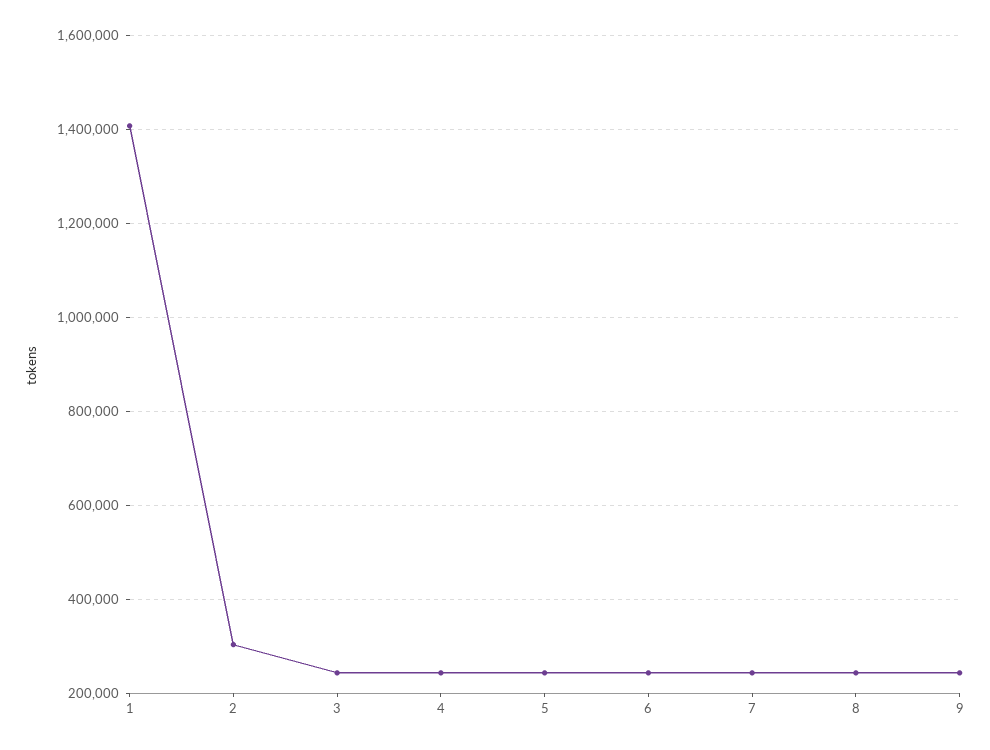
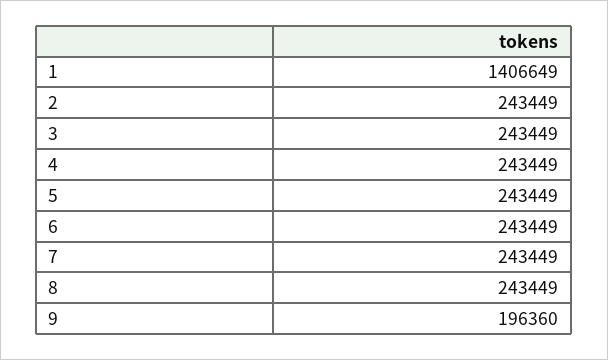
2: 300000 -> 243449
9: 240000 -> 196360

